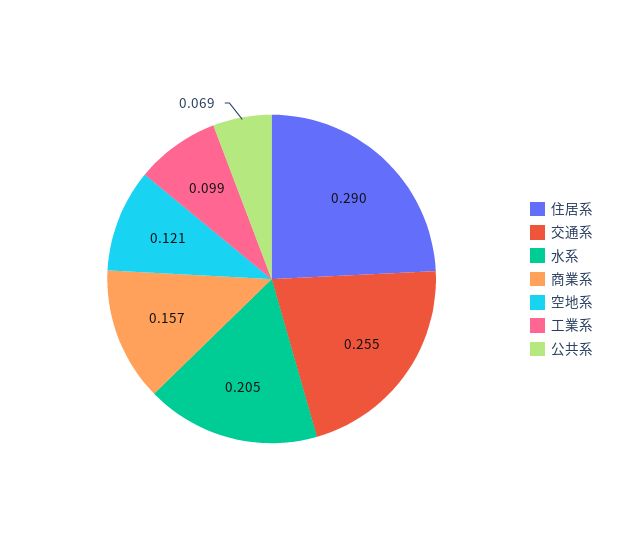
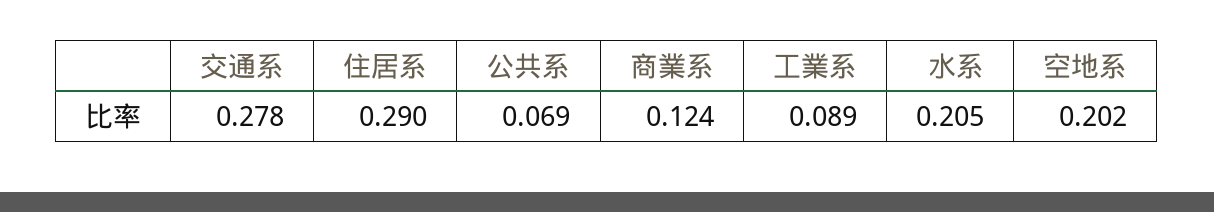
交通系: 0.255 -> 0.278
商業系: 0.157 -> 0.124
空地系: 0.121 -> 0.202
工業系: 0.099 -> 0.089

